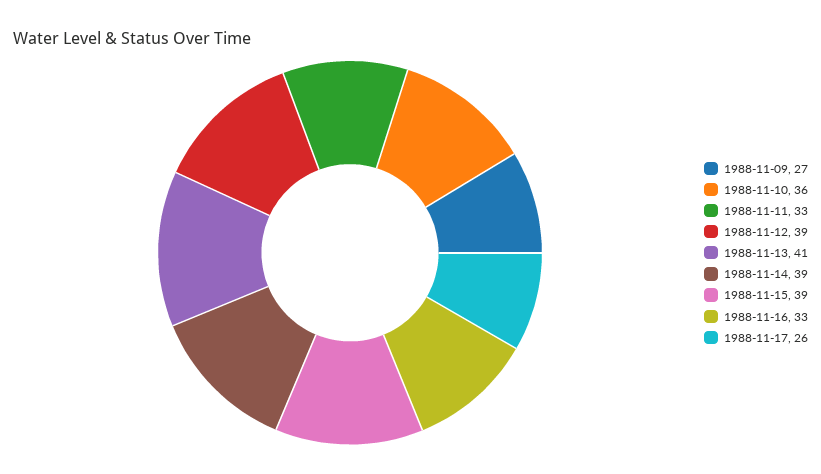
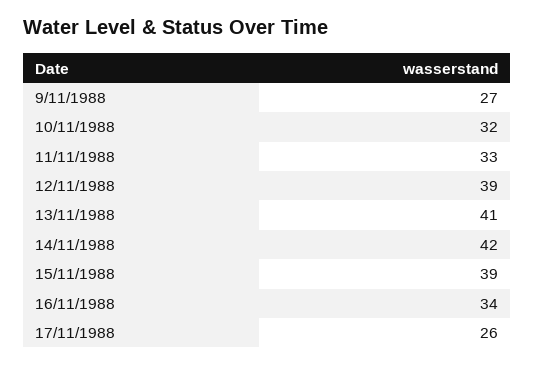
1988-11-10: 36 -> 32
1988-11-14: 39 -> 42
1988-11-16: 33 -> 34

